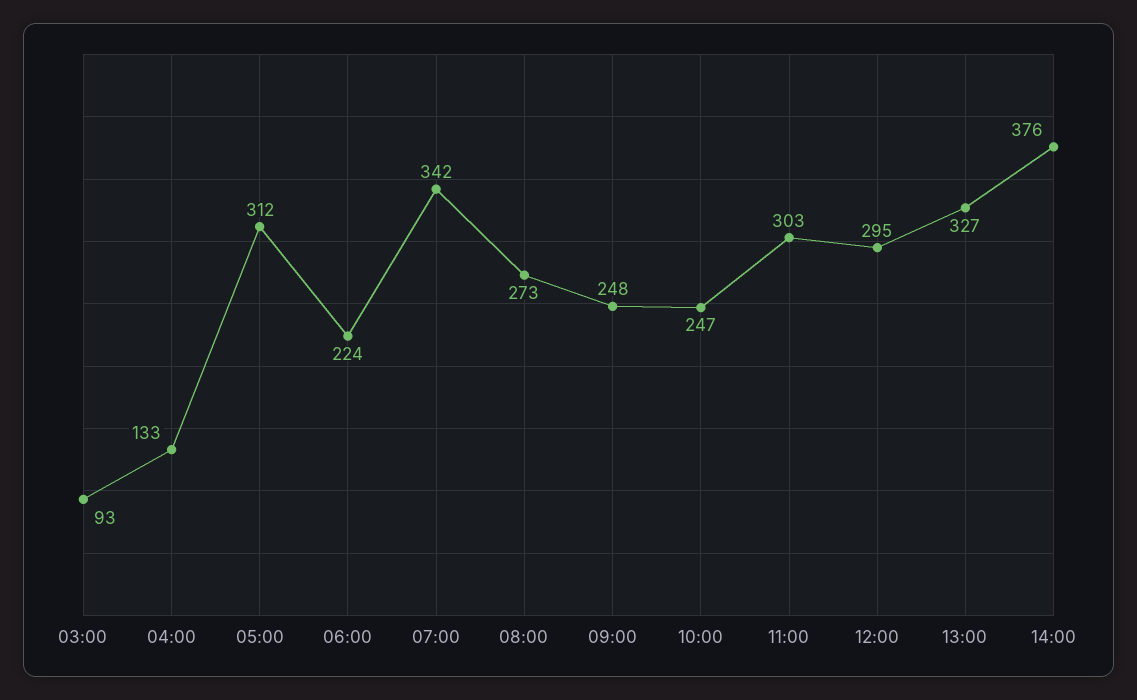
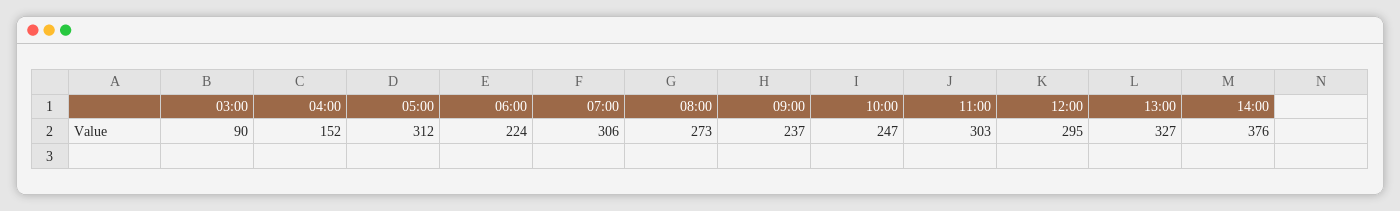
03:00: 93 -> 90
04:00: 133 -> 152
07:00: 342 -> 306
09:00: 248 -> 237

